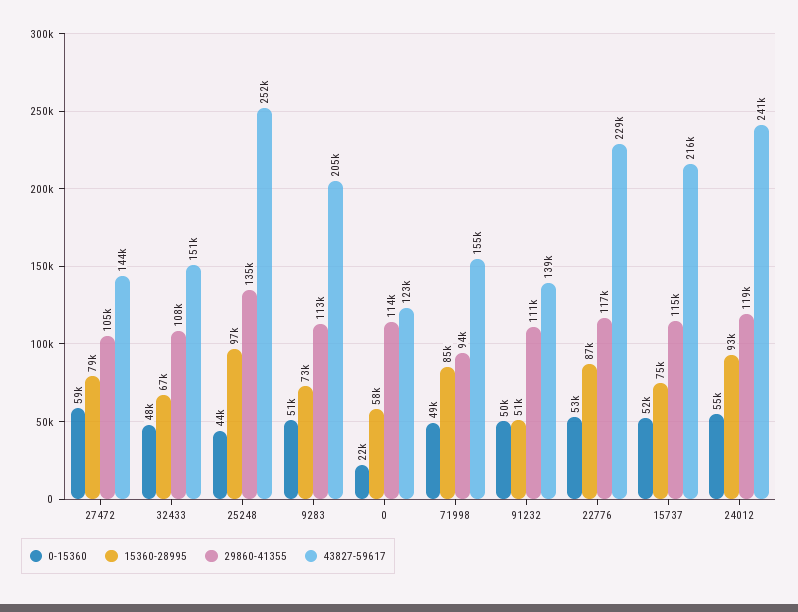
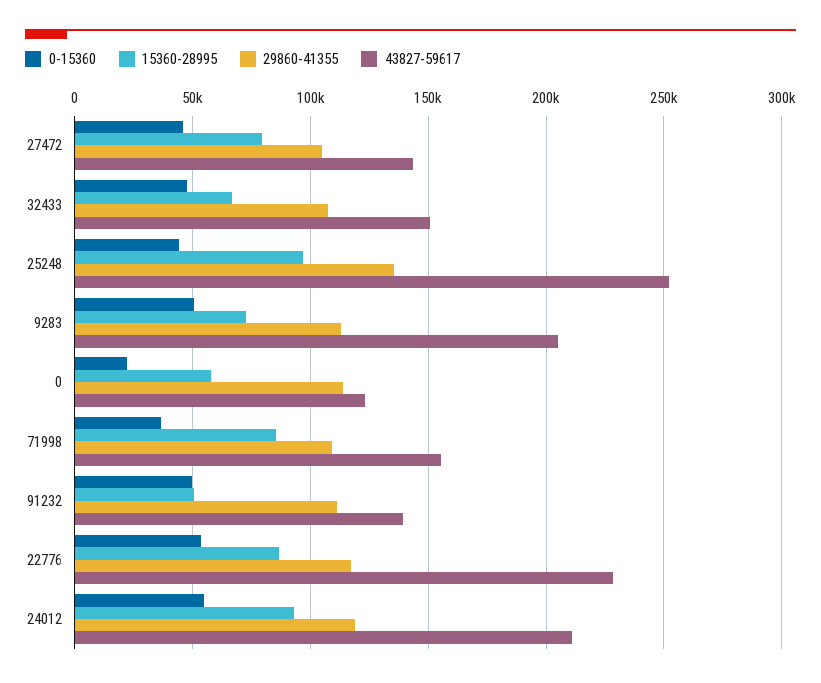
0-15360, 27472: 59000 -> 45000
0-15360, 71998: 49000 -> 35000
29860-41355, 71998: 94000 -> 110000
0-15360, 15737: 52000 -> none
15360-28995, 15737: 75000 -> none
29860-41355, 15737: 115000 -> none
43827-59617, 15737: 216000 -> none
43827-59617, 24012: 241000 -> 210000

